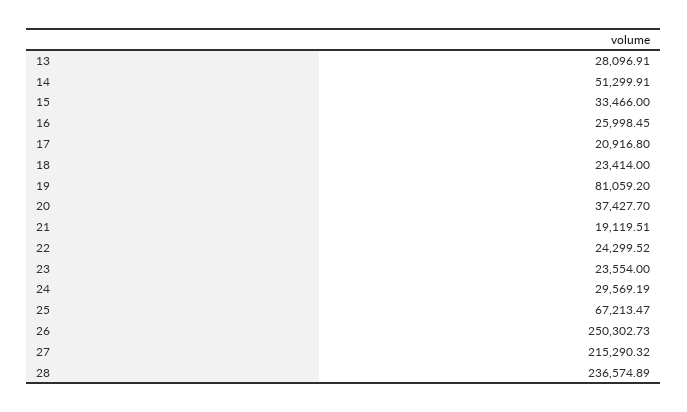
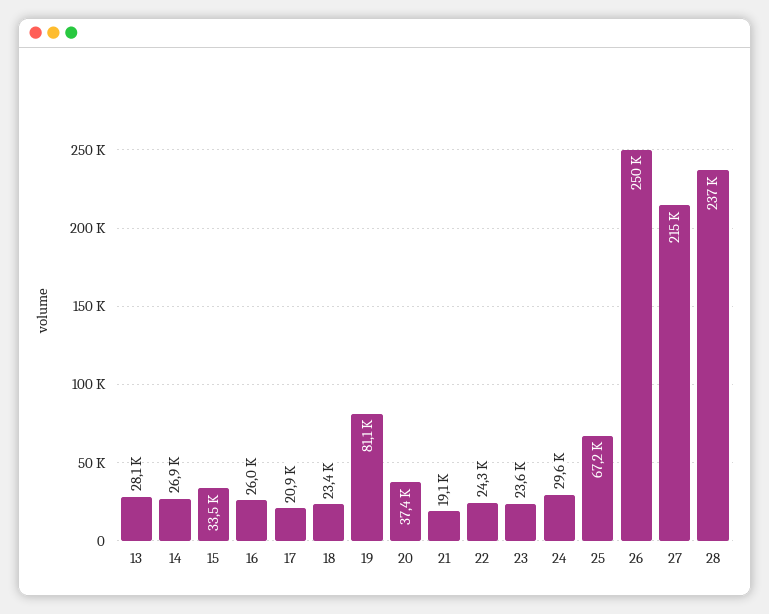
14: 51299.91 -> 26900

